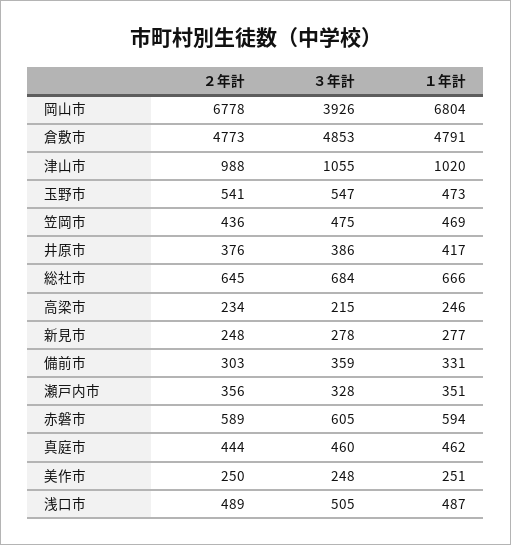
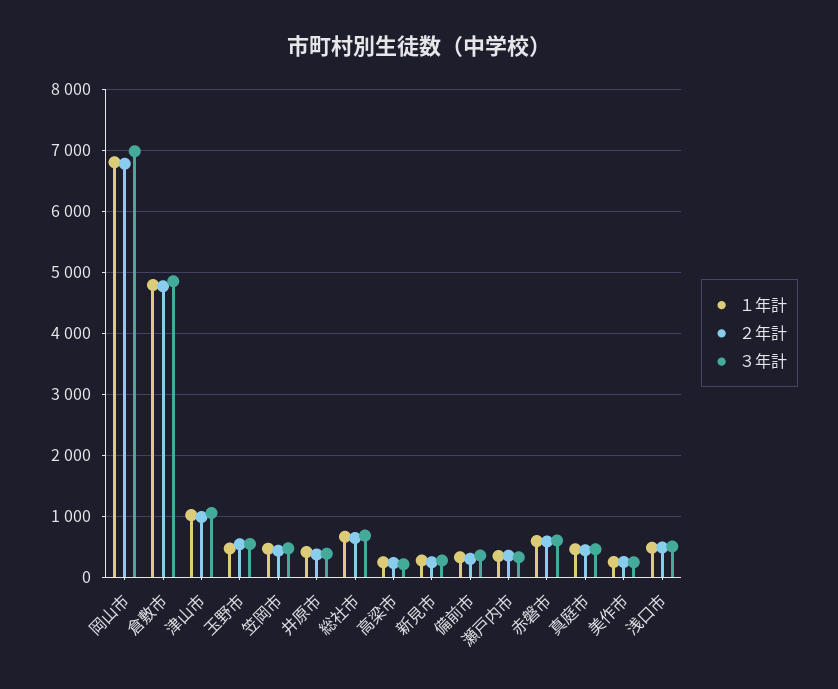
３年計, 岡山市: 3926 -> 7000

